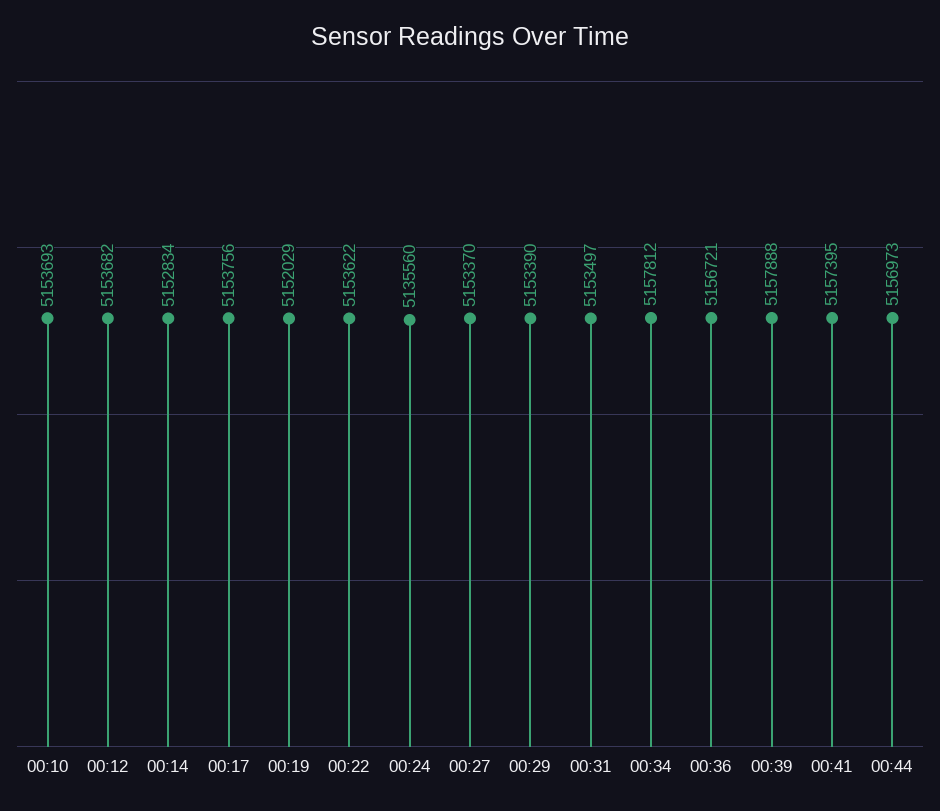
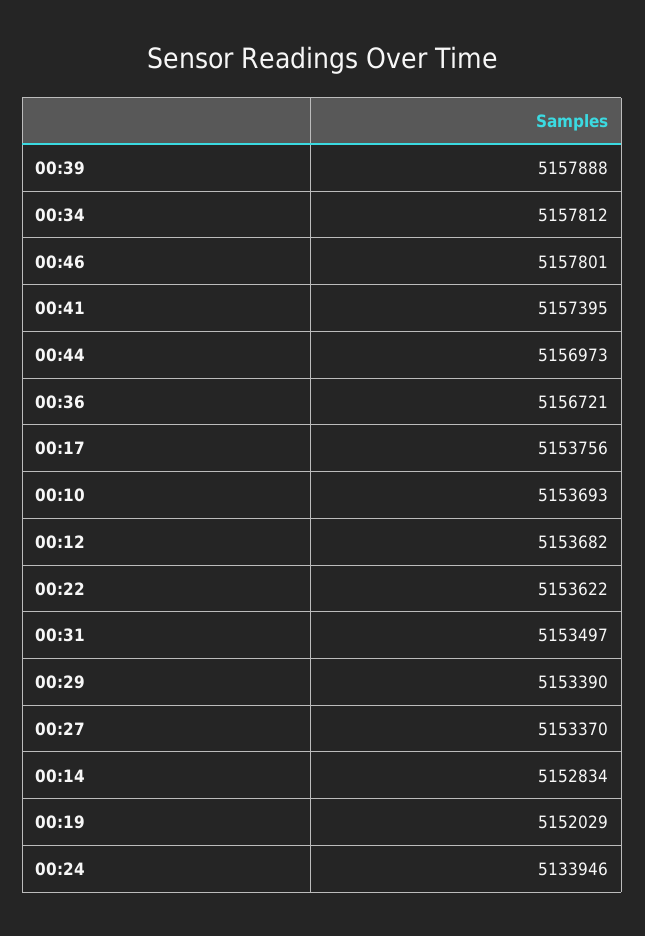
00:24: 5135560 -> 5133946
00:46: none -> 5157801

